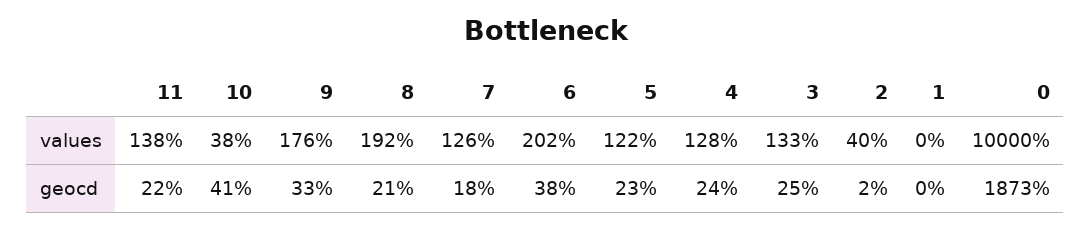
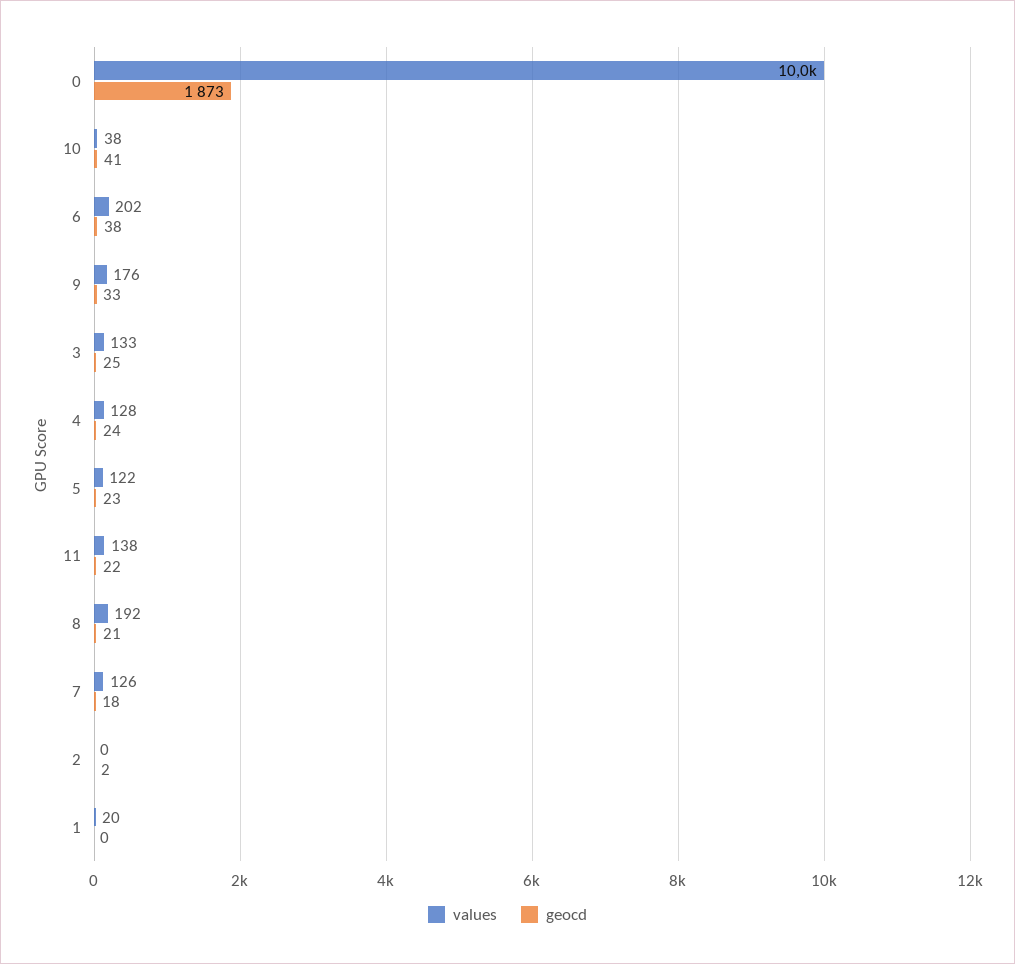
values, 2: 40 -> 0
values, 1: 0 -> 20

